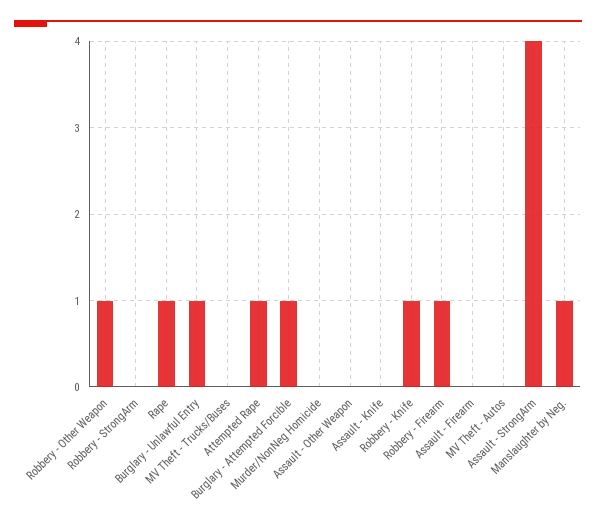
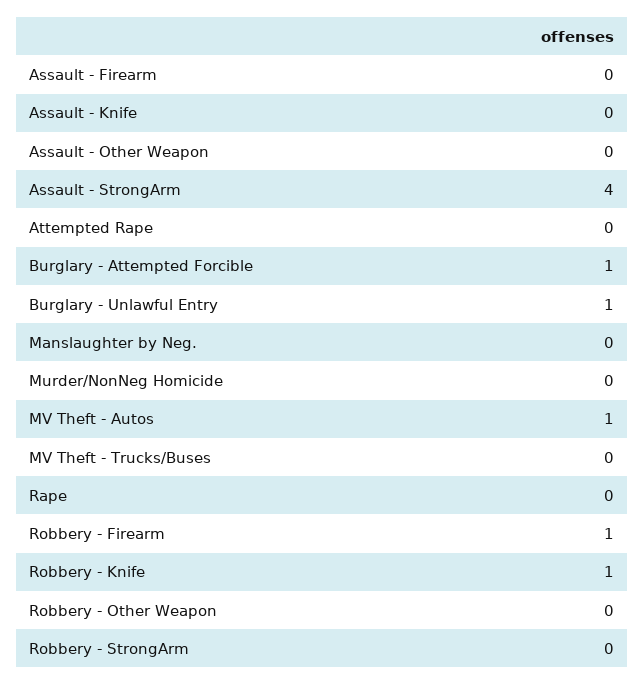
Robbery - Other Weapon: 1 -> 0
Rape: 1 -> 0
Attempted Rape: 1 -> 0
MV Theft - Autos: 0 -> 1
Manslaughter by Neg.: 1 -> 0

